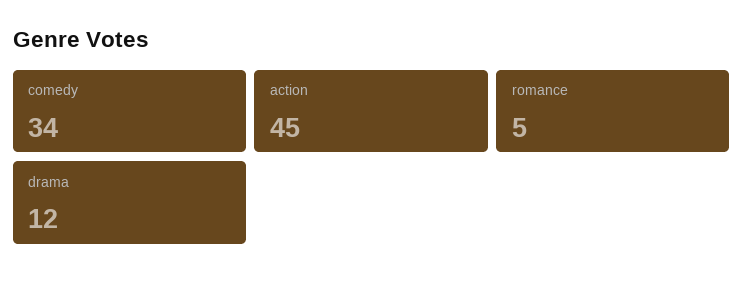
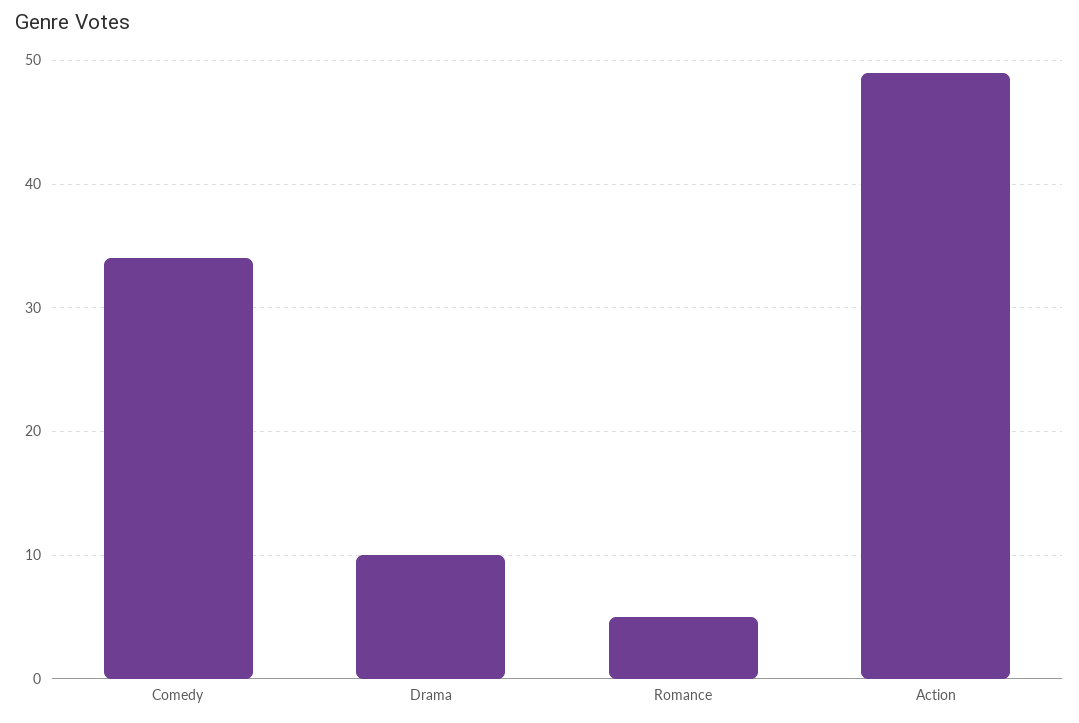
action: 45 -> 49
drama: 12 -> 10

